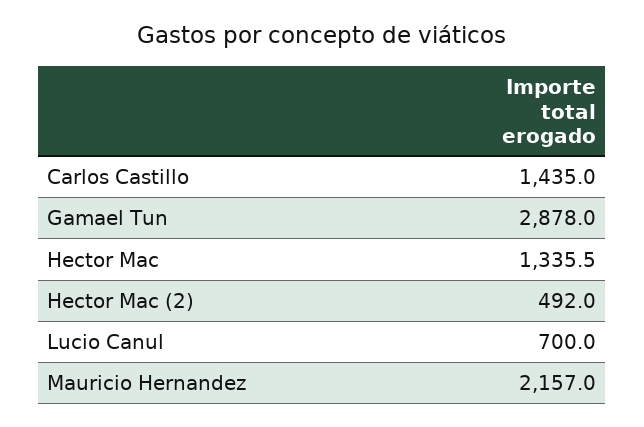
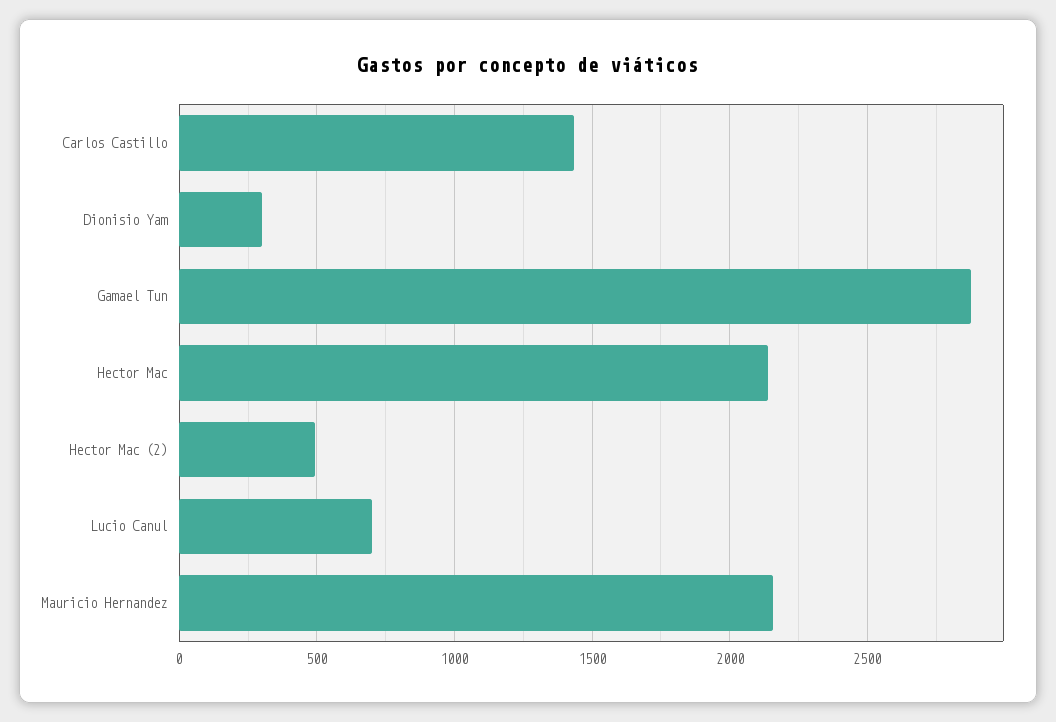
Hector Mac: 1335.5 -> 2150
Dionisio Yam: none -> 300

